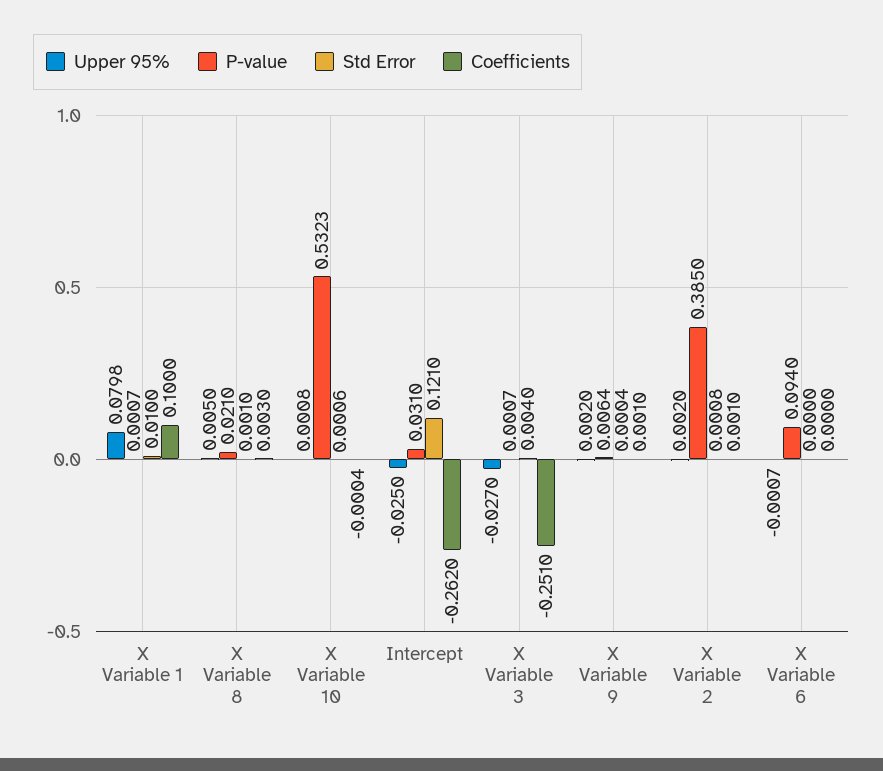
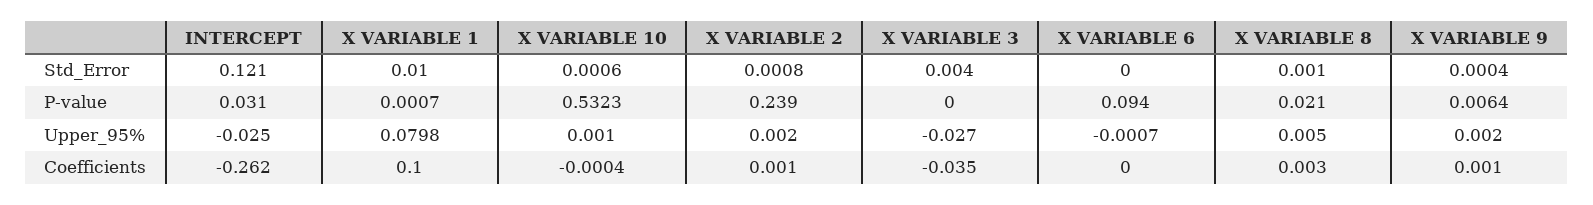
Upper 95%, X Variable 10: 0.0008 -> 0.001
P-value, X Variable 3: 0.0007 -> 0
Coefficients, X Variable 3: -0.251 -> -0.035
P-value, X Variable 2: 0.385 -> 0.239

